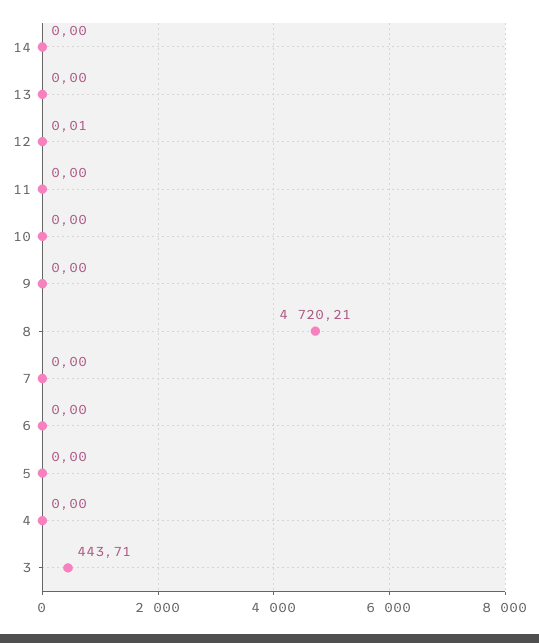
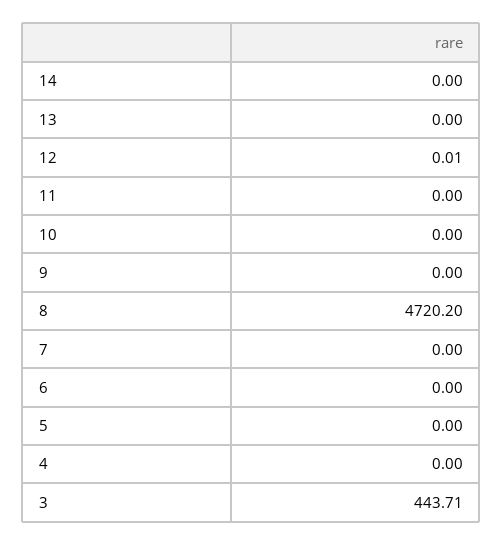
8: 4720.21 -> 4720.2

